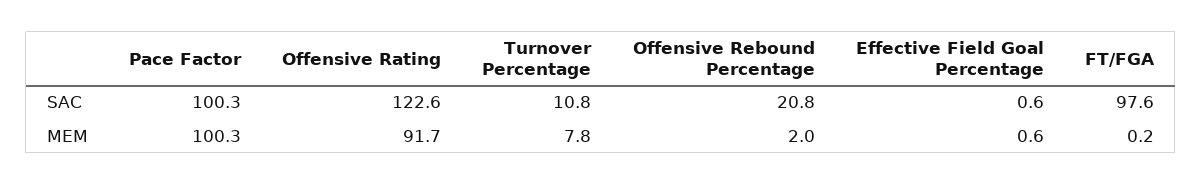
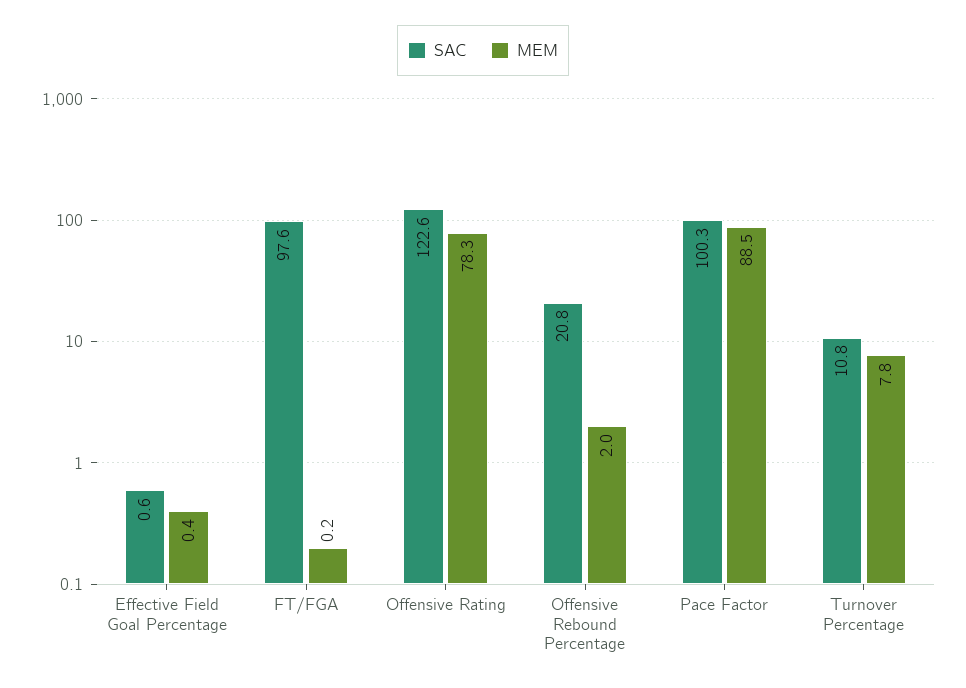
MEM, Pace Factor: 100.3 -> 88.5
MEM, Offensive Rating: 91.7 -> 78.3
MEM, Effective Field Goal Percentage: 0.6 -> 0.4

